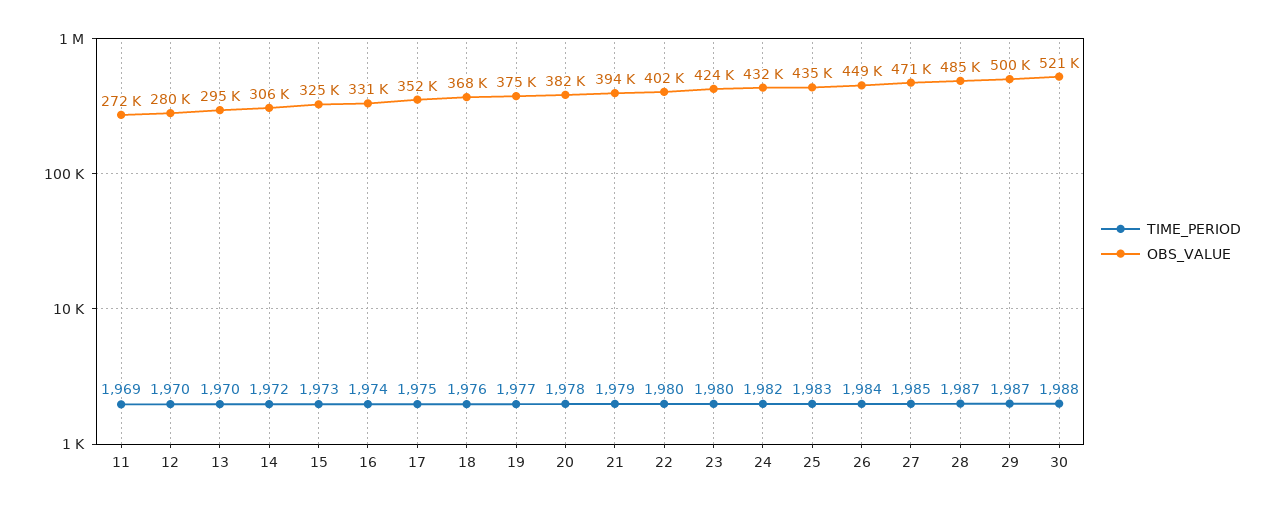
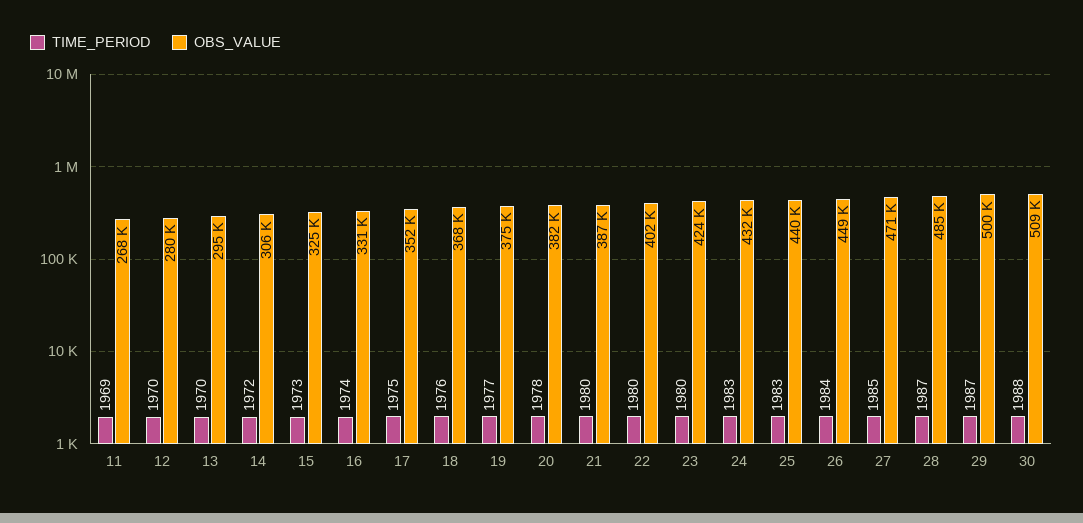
OBS_VALUE, 11: 272000 -> 268000
TIME_PERIOD, 21: 1979 -> 1980
OBS_VALUE, 21: 394000 -> 387000
TIME_PERIOD, 24: 1982 -> 1983
OBS_VALUE, 25: 435000 -> 440000
OBS_VALUE, 30: 521000 -> 509000

